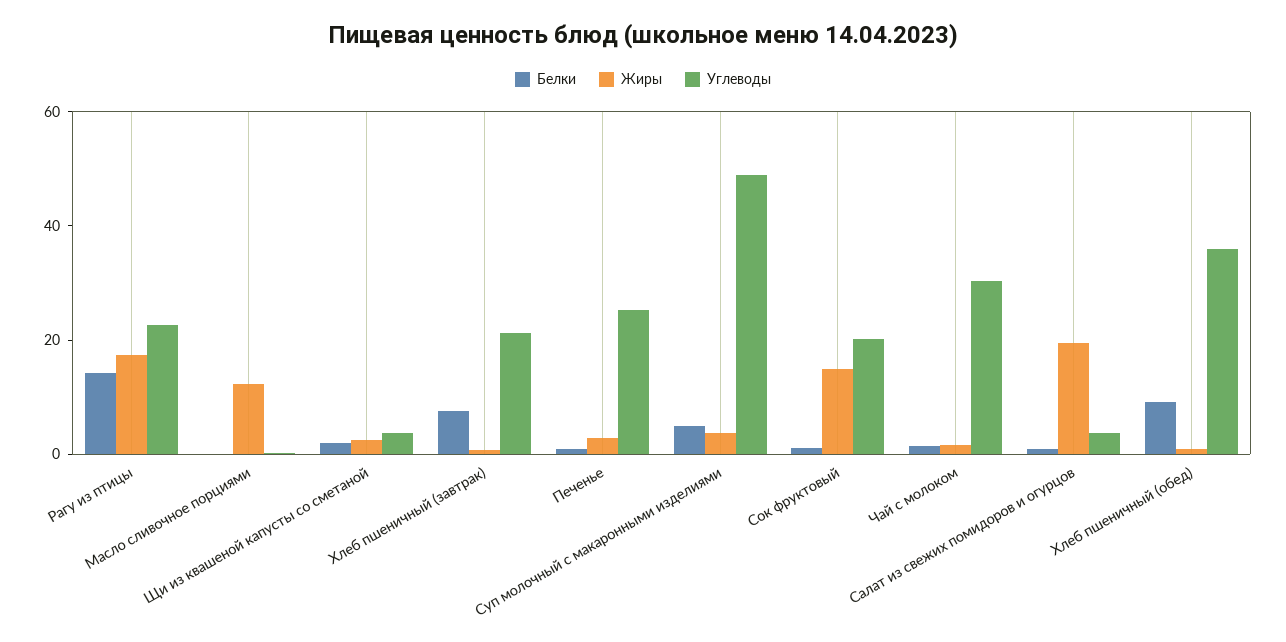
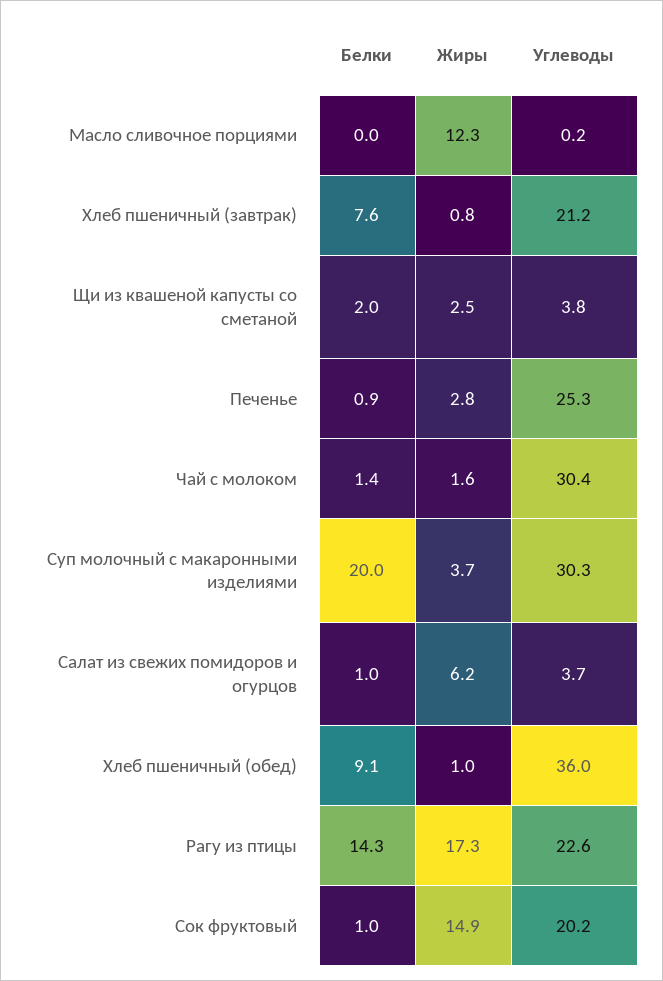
Белки, Суп молочный с макаронными изделиями: 5 -> 20
Углеводы, Суп молочный с макаронными изделиями: 50 -> 30.3
Жиры, Салат из свежих помидоров и огурцов: 20 -> 6.2

